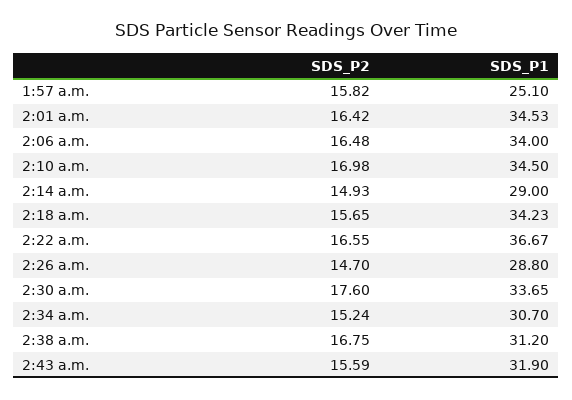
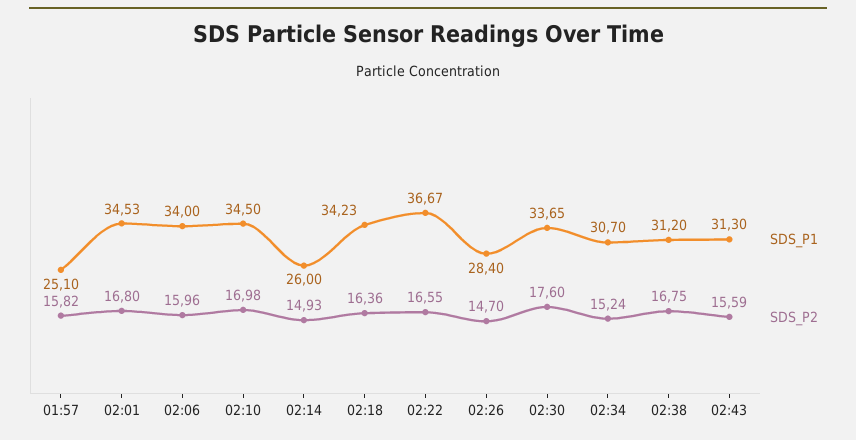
SDS_P2, 2:01 a.m.: 16.42 -> 16.8
SDS_P2, 2:06 a.m.: 16.48 -> 15.96
SDS_P1, 2:14 a.m.: 29 -> 26
SDS_P2, 2:18 a.m.: 15.65 -> 16.36
SDS_P1, 2:26 a.m.: 28.8 -> 28.4
SDS_P1, 2:43 a.m.: 31.9 -> 31.3

